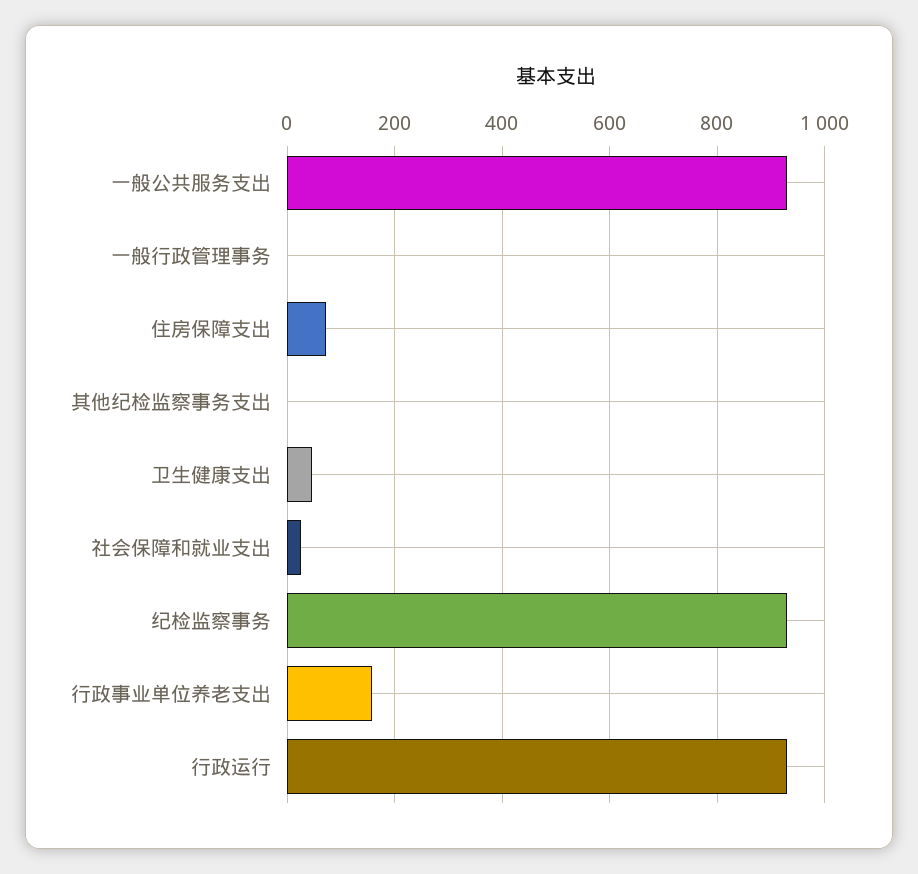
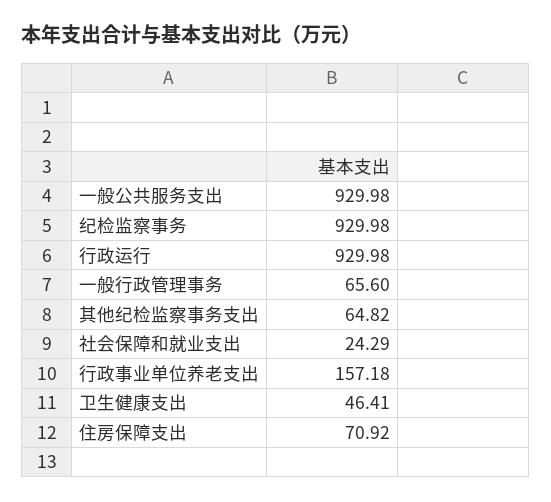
一般行政管理事务: 0 -> 65.6
其他纪检监察事务支出: 0 -> 64.82

